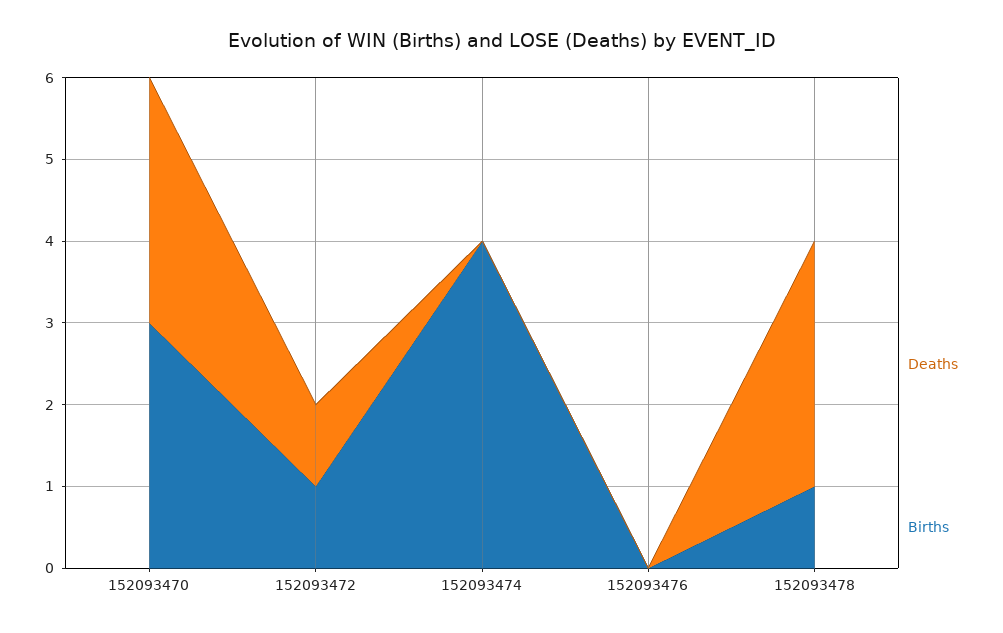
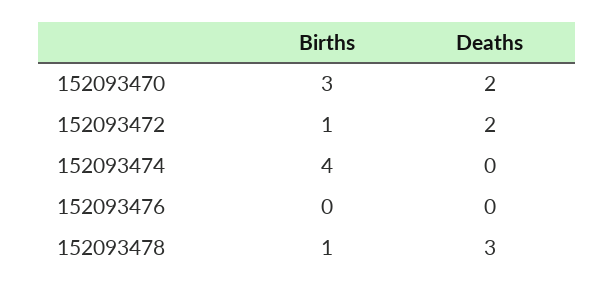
Deaths, 152093470: 3 -> 2
Deaths, 152093472: 1 -> 2

